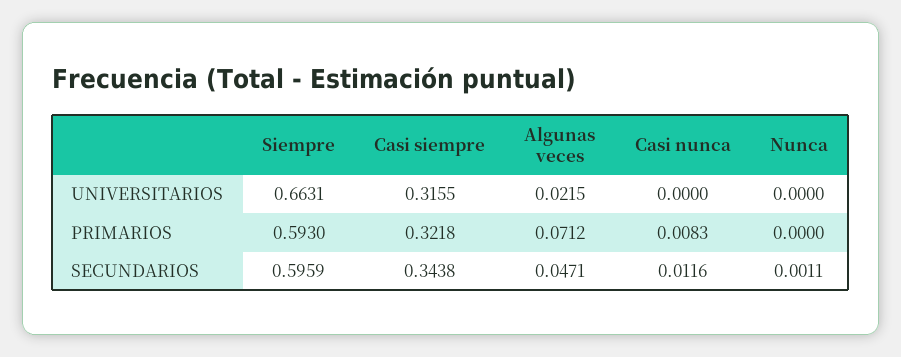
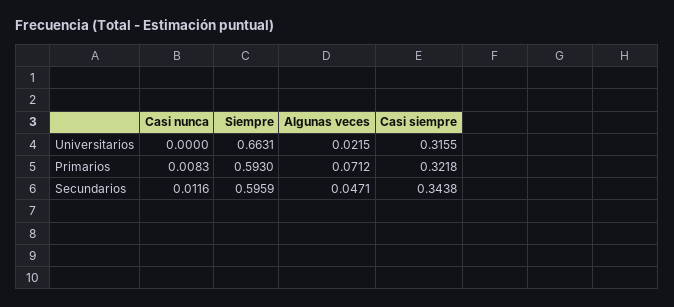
Nunca, UNIVERSITARIOS: 0 -> none
Nunca, PRIMARIOS: 0 -> none
Nunca, SECUNDARIOS: 0.0011 -> none

